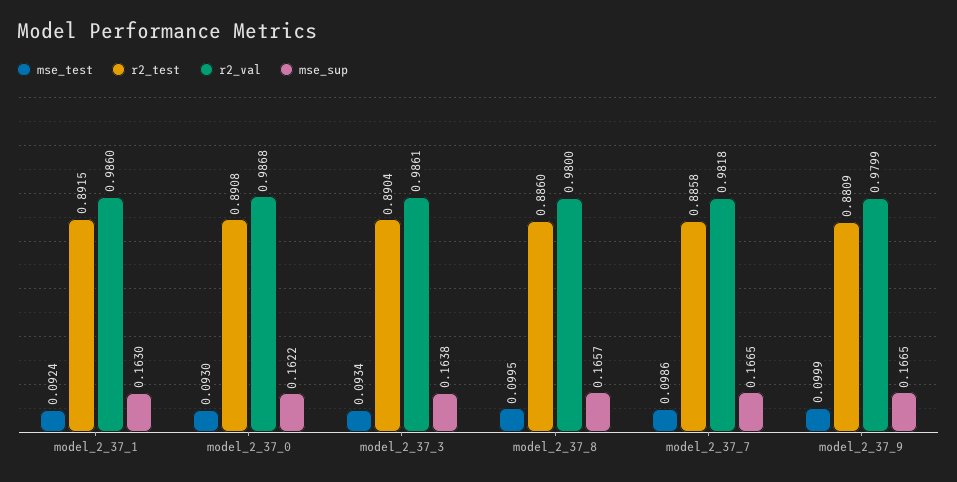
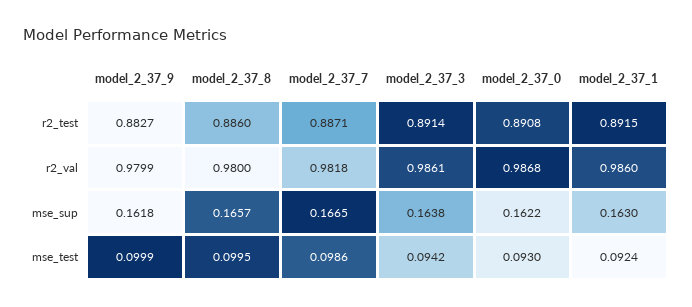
mse_test, model_2_37_3: 0.0934 -> 0.0942
r2_test, model_2_37_3: 0.8904 -> 0.8914
r2_test, model_2_37_7: 0.8858 -> 0.8871
r2_test, model_2_37_9: 0.8809 -> 0.8827
mse_sup, model_2_37_9: 0.1665 -> 0.1618

